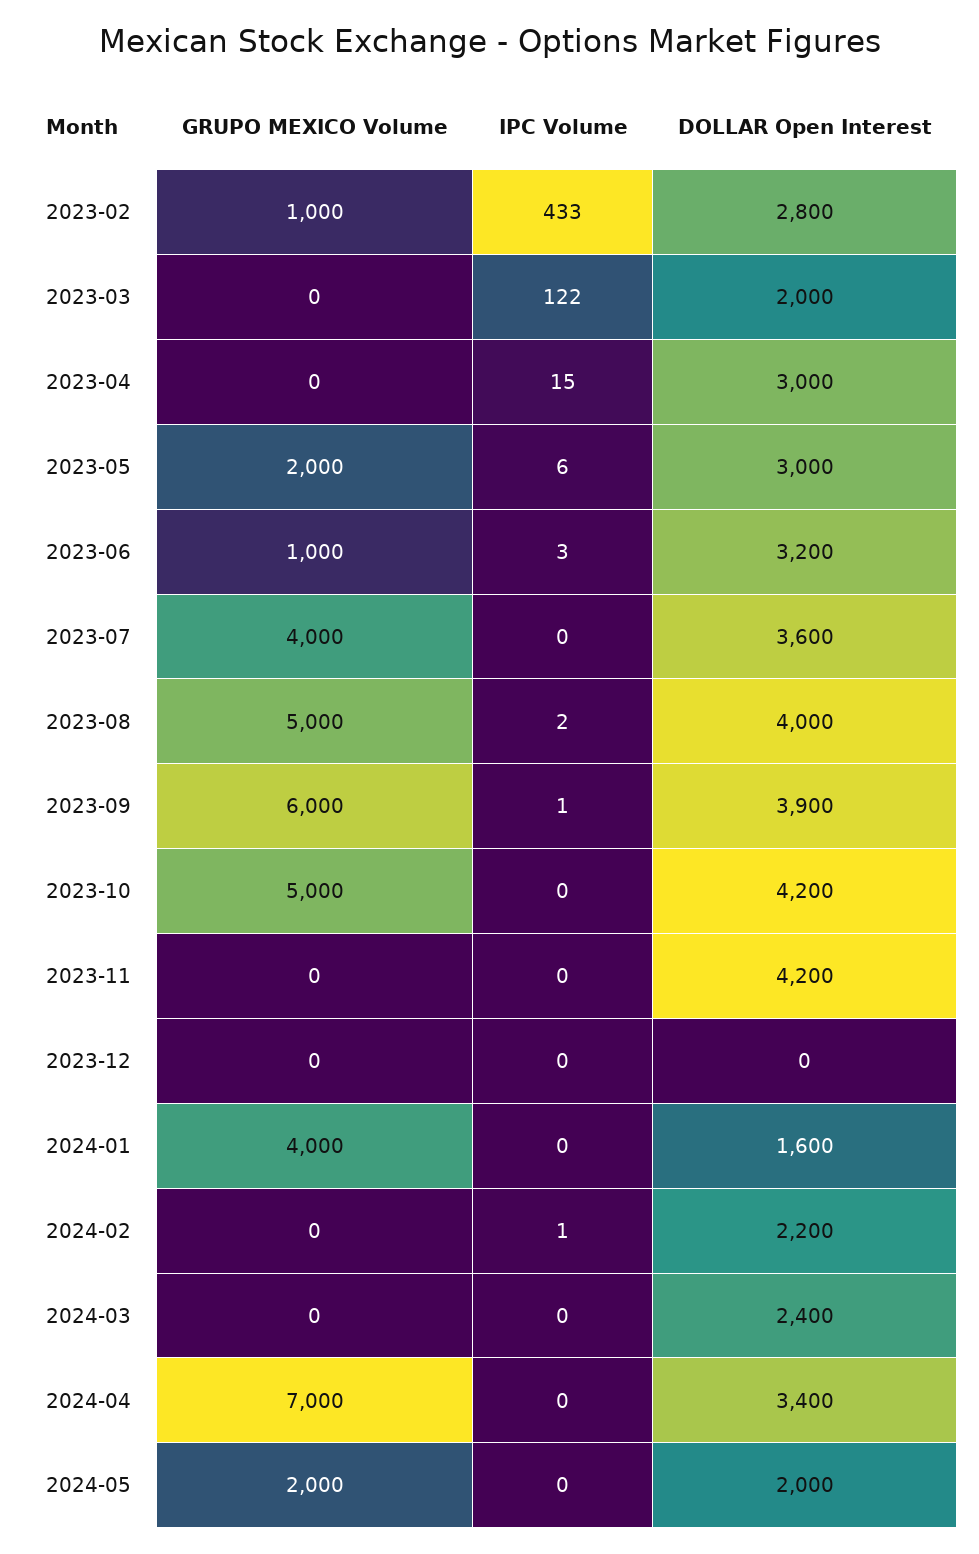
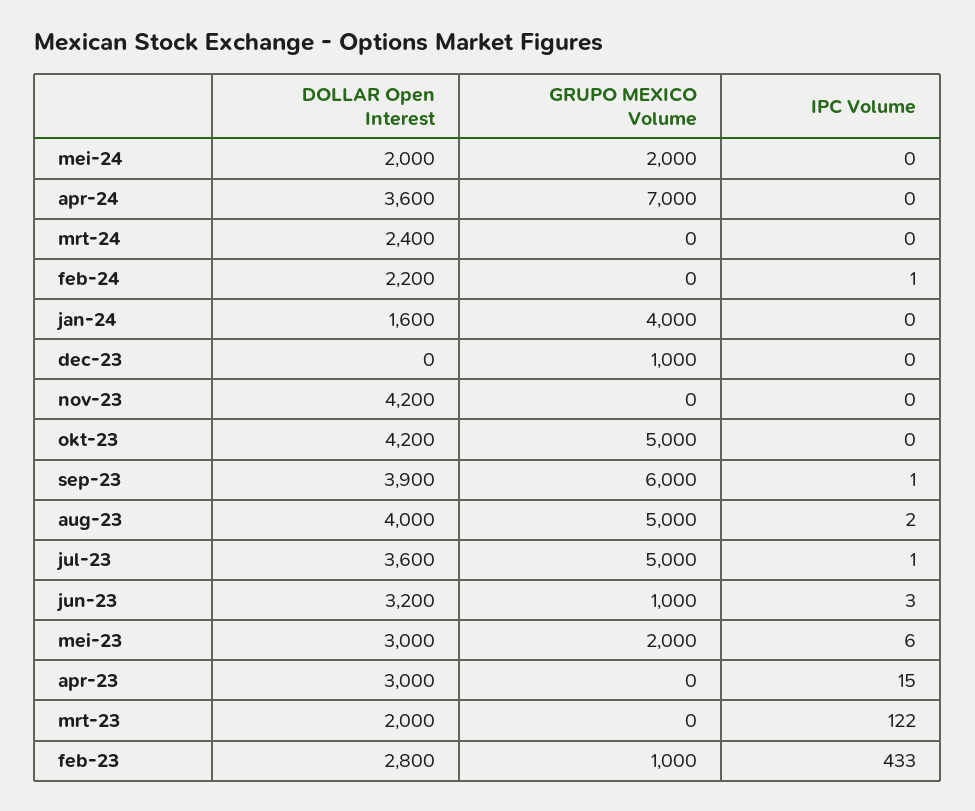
GRUPO MEXICO Volume, 2023-07: 4000 -> 5000
IPC Volume, 2023-07: 0 -> 1
GRUPO MEXICO Volume, 2023-12: 0 -> 1000
DOLLAR Open Interest, 2024-04: 3400 -> 3600

